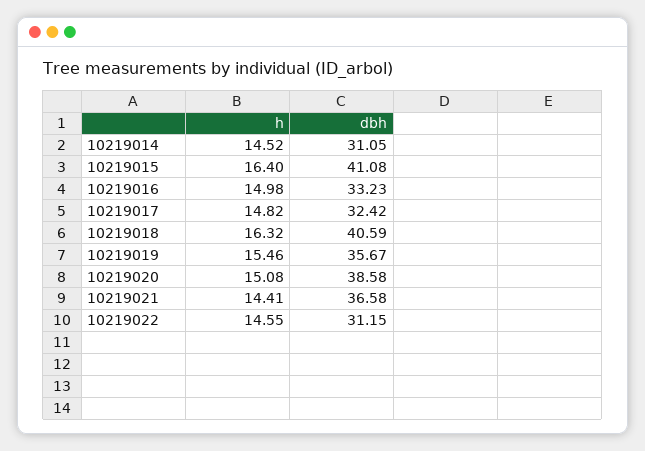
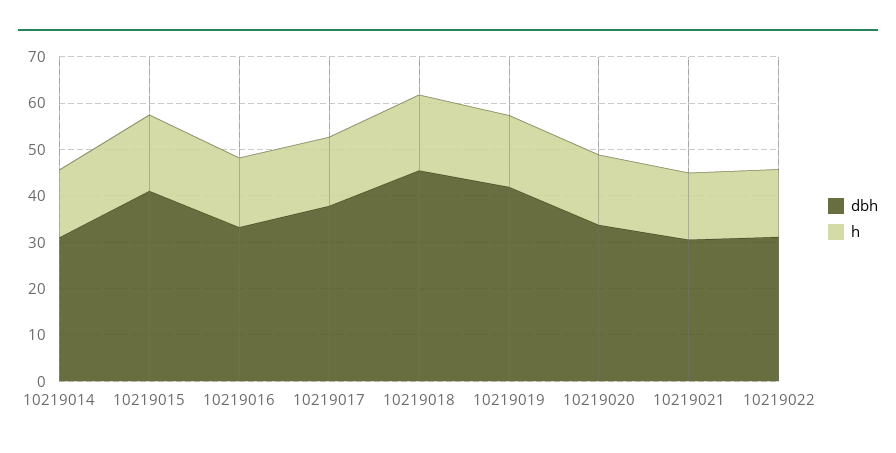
dbh, 10219017: 32.42 -> 38
dbh, 10219018: 40.59 -> 46
dbh, 10219019: 35.67 -> 42
dbh, 10219020: 38.58 -> 34
dbh, 10219021: 36.58 -> 30

